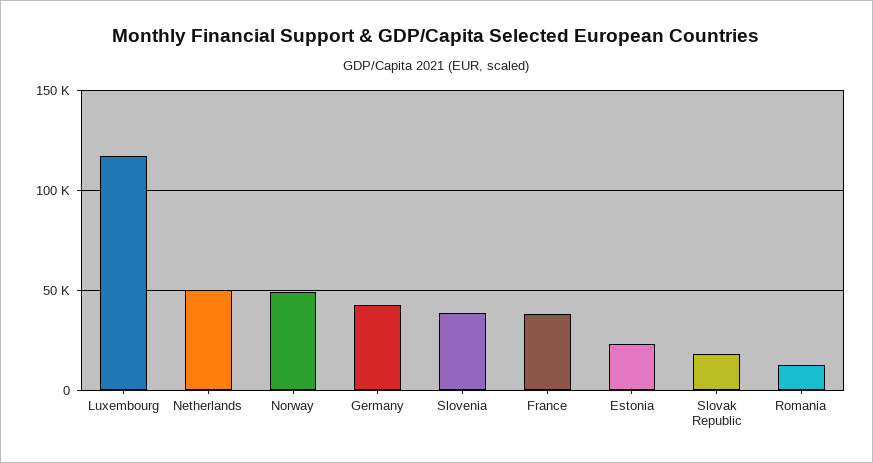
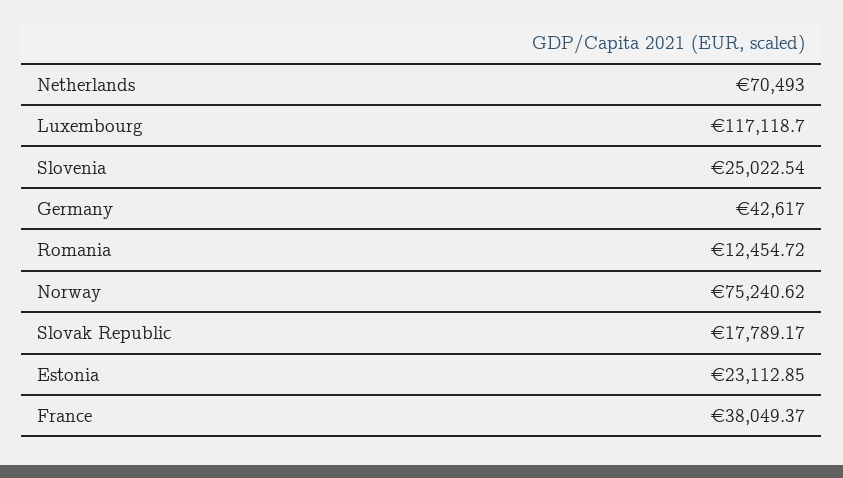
Netherlands: 50000 -> 70493
Norway: 50000 -> 75240.62
Slovenia: 40000 -> 25022.54

